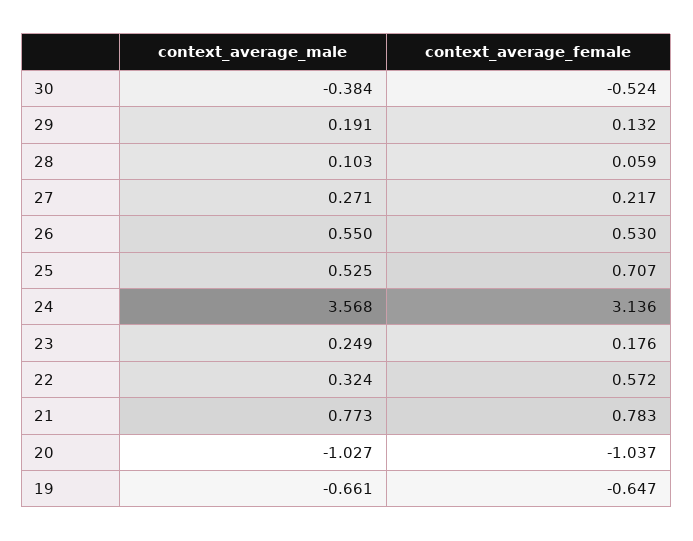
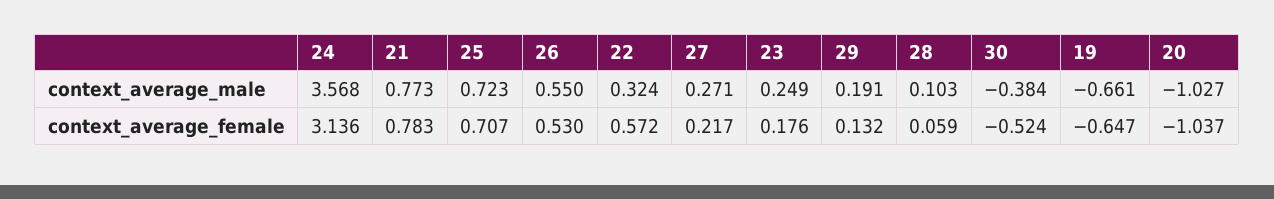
context_average_male, 25: 0.525 -> 0.723

